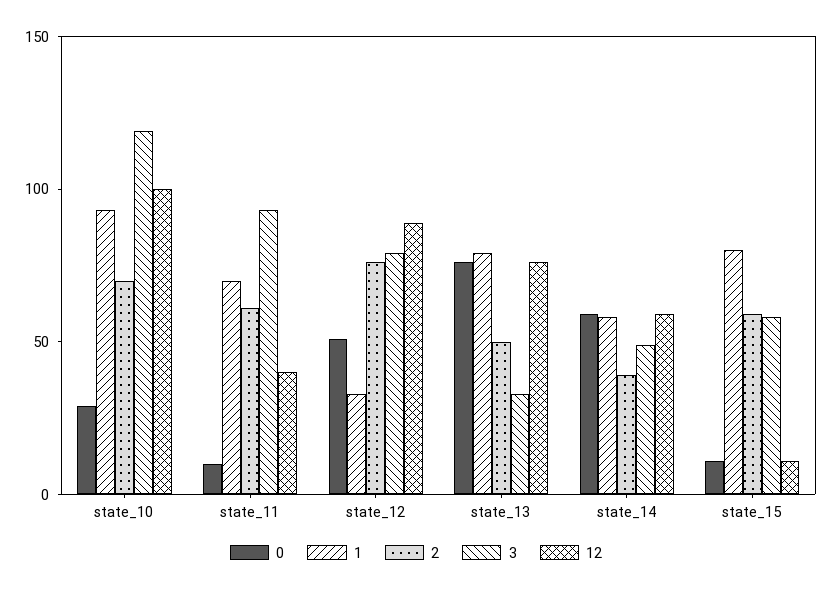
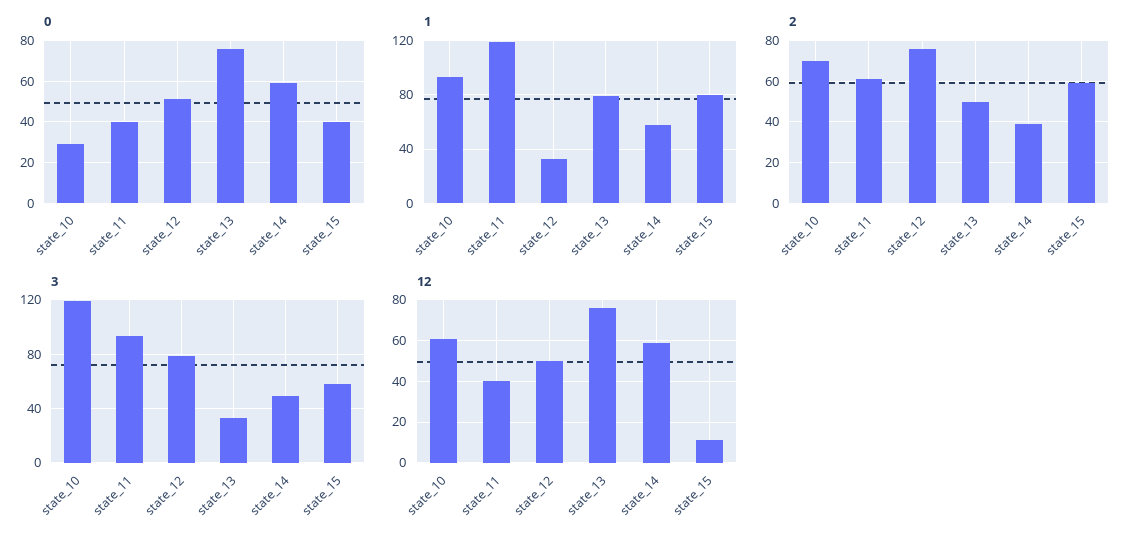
12, state_10: 100 -> 60
0, state_11: 10 -> 40
1, state_11: 70 -> 120
12, state_12: 90 -> 50
0, state_15: 10 -> 40

